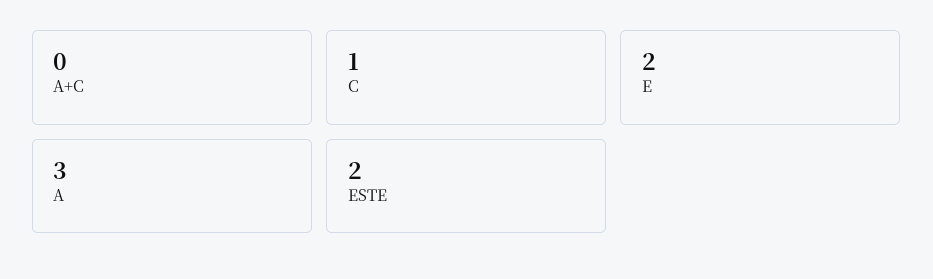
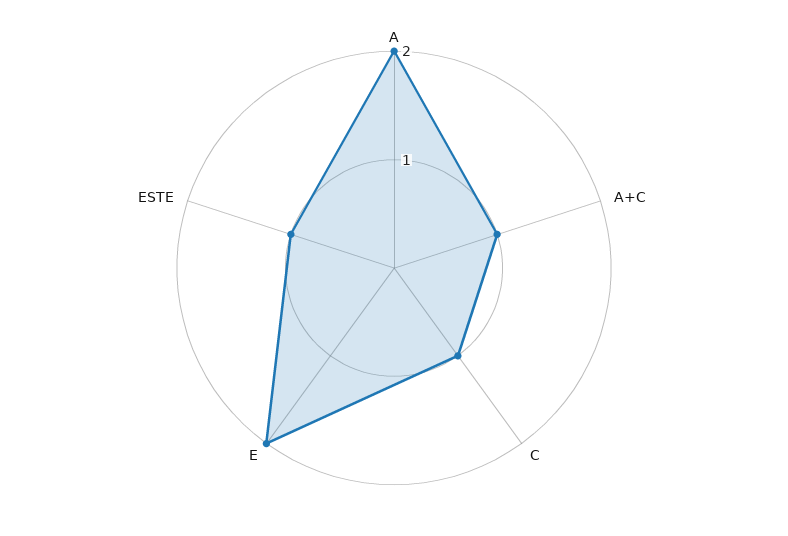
A+C: 0 -> 1
A: 3 -> 2
ESTE: 2 -> 1

